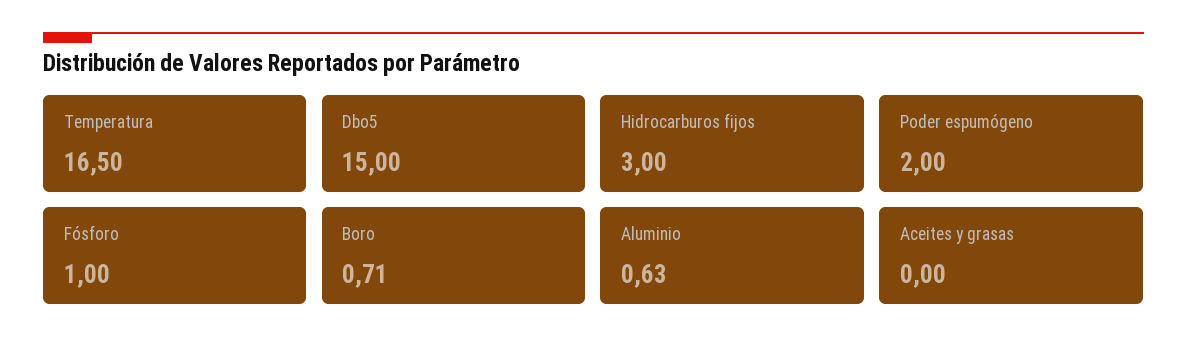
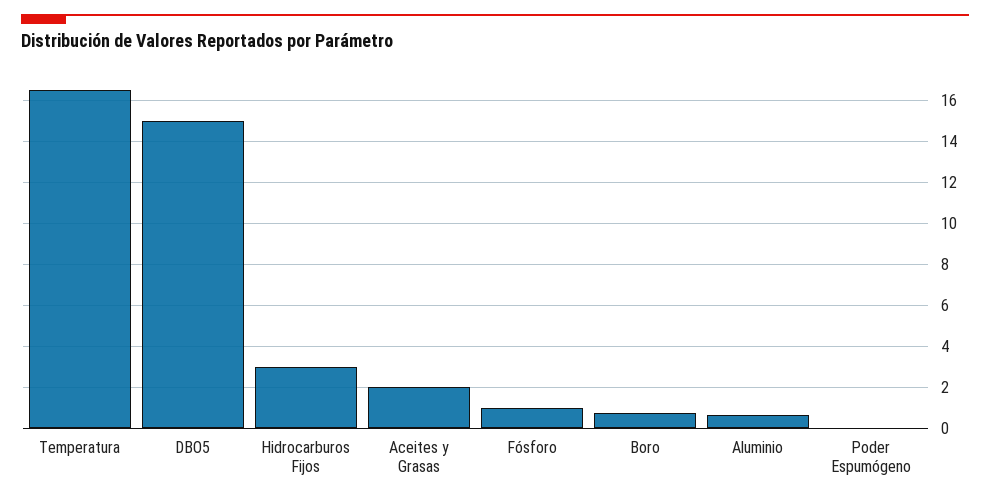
Poder espumógeno: 2 -> 0
Aceites y grasas: 0 -> 2

